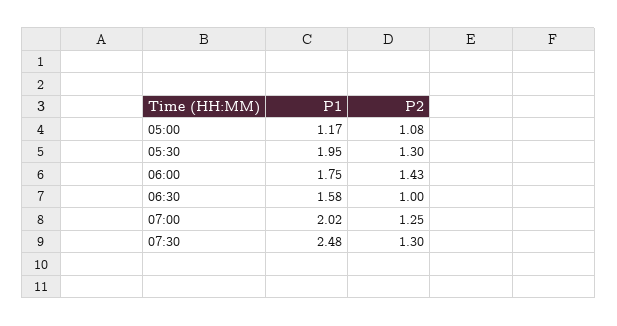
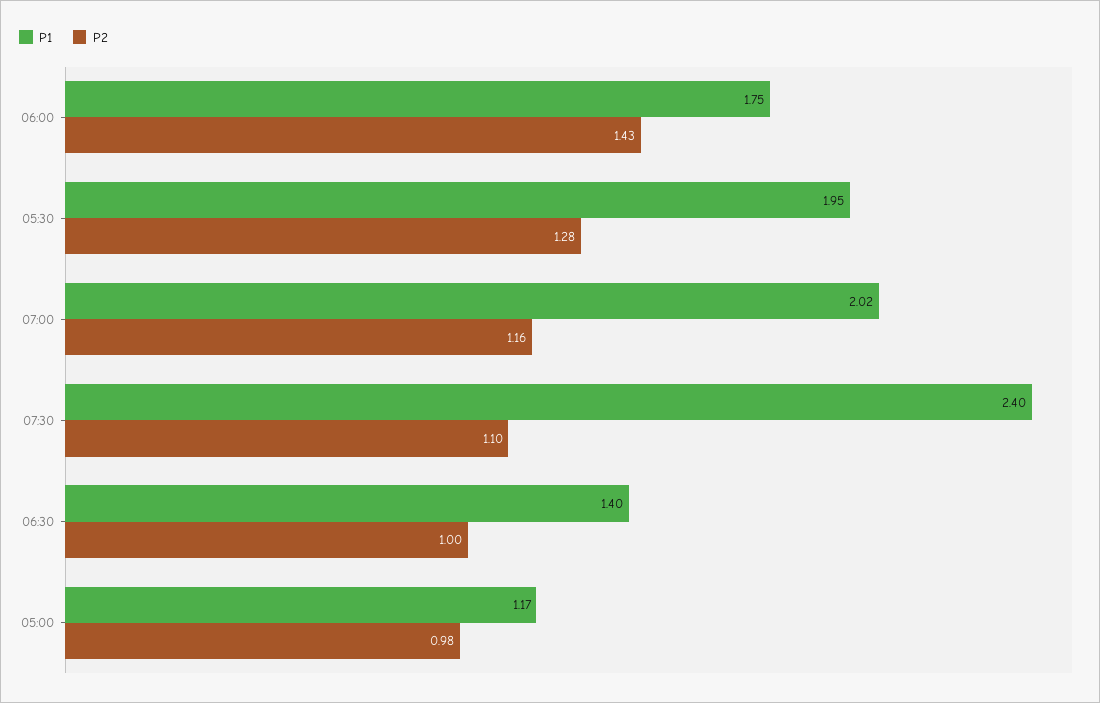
P2, 05:00: 1.08 -> 0.98
P2, 05:30: 1.3 -> 1.28
P1, 06:30: 1.58 -> 1.4
P2, 07:00: 1.25 -> 1.16
P1, 07:30: 2.48 -> 2.4
P2, 07:30: 1.3 -> 1.1

